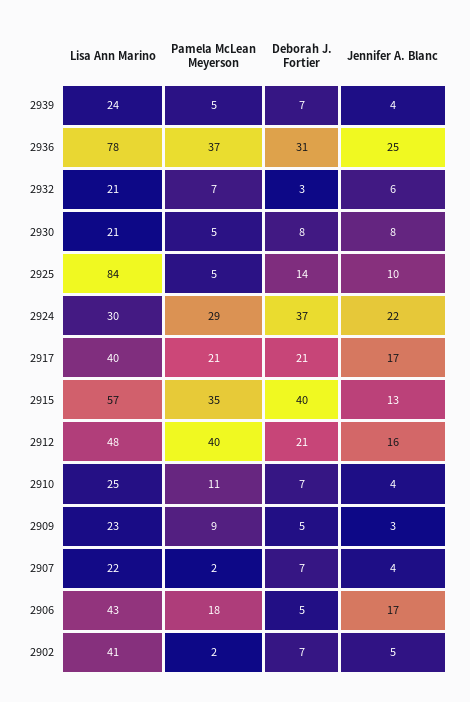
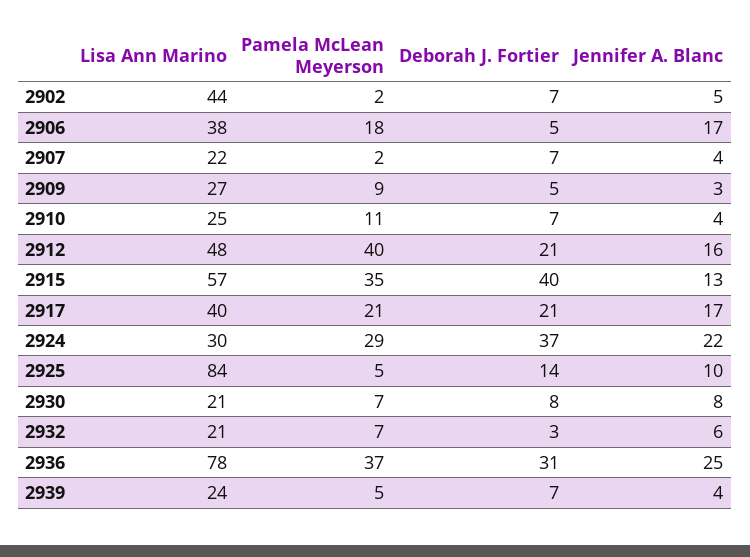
Pamela McLean Meyerson, 2930: 5 -> 7
Lisa Ann Marino, 2909: 23 -> 27
Lisa Ann Marino, 2906: 43 -> 38
Lisa Ann Marino, 2902: 41 -> 44

